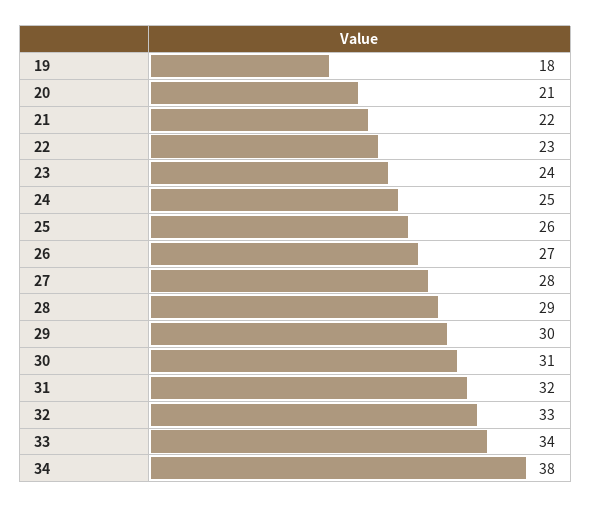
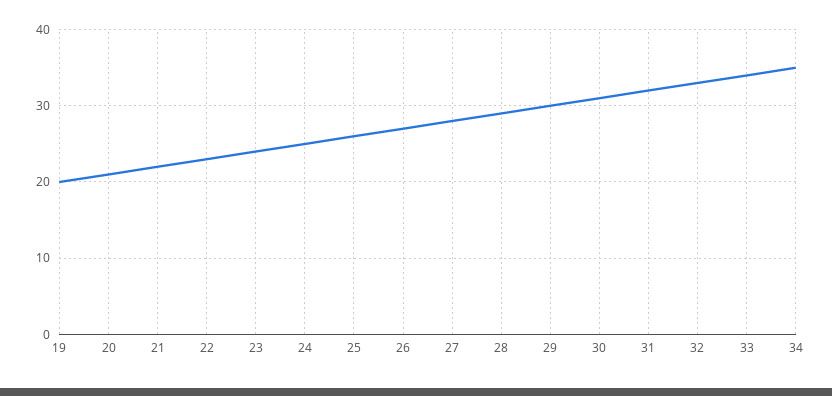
19: 18 -> 20
34: 38 -> 35

